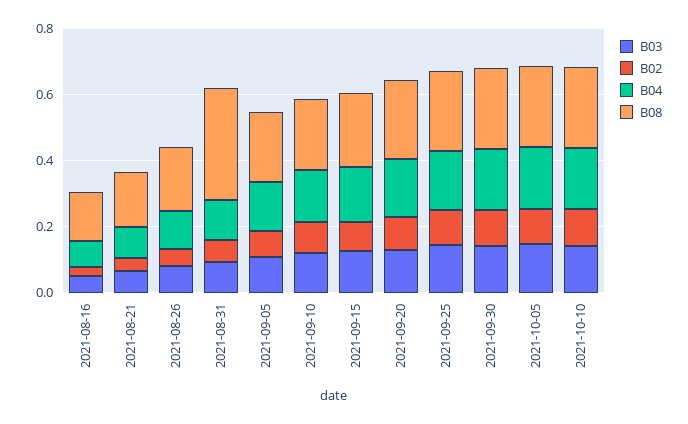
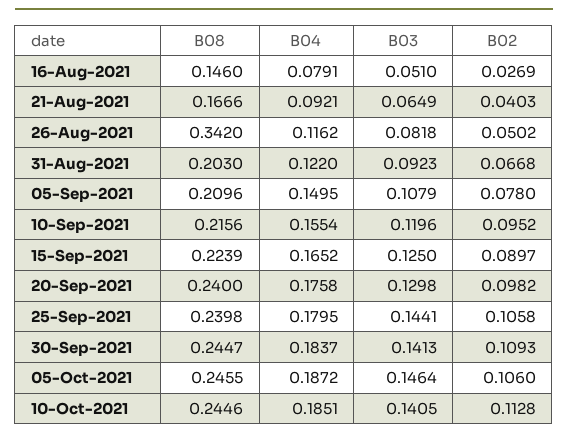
B08, 2021-08-26: 0.2 -> 0.342
B08, 2021-08-31: 0.35 -> 0.203

